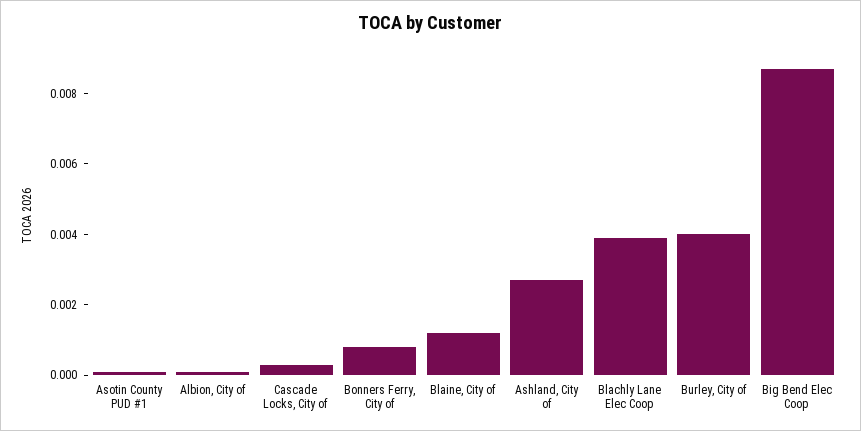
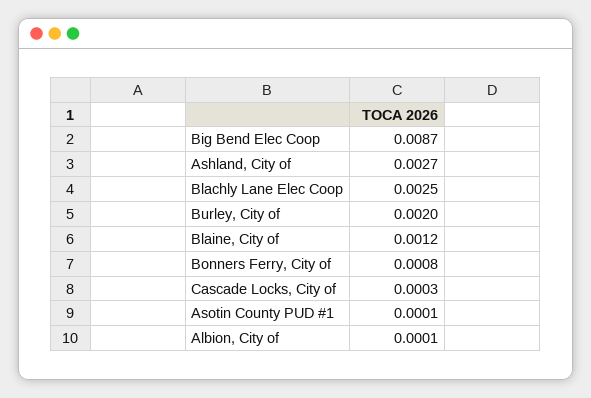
Blachly Lane Elec Coop: 0.004 -> 0.0025
Burley, City of: 0.004 -> 0.002

